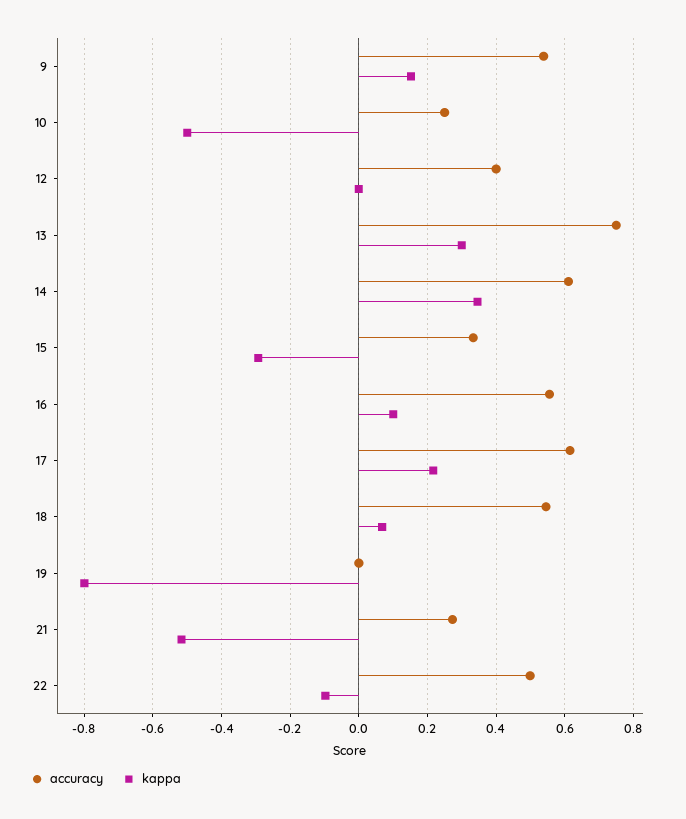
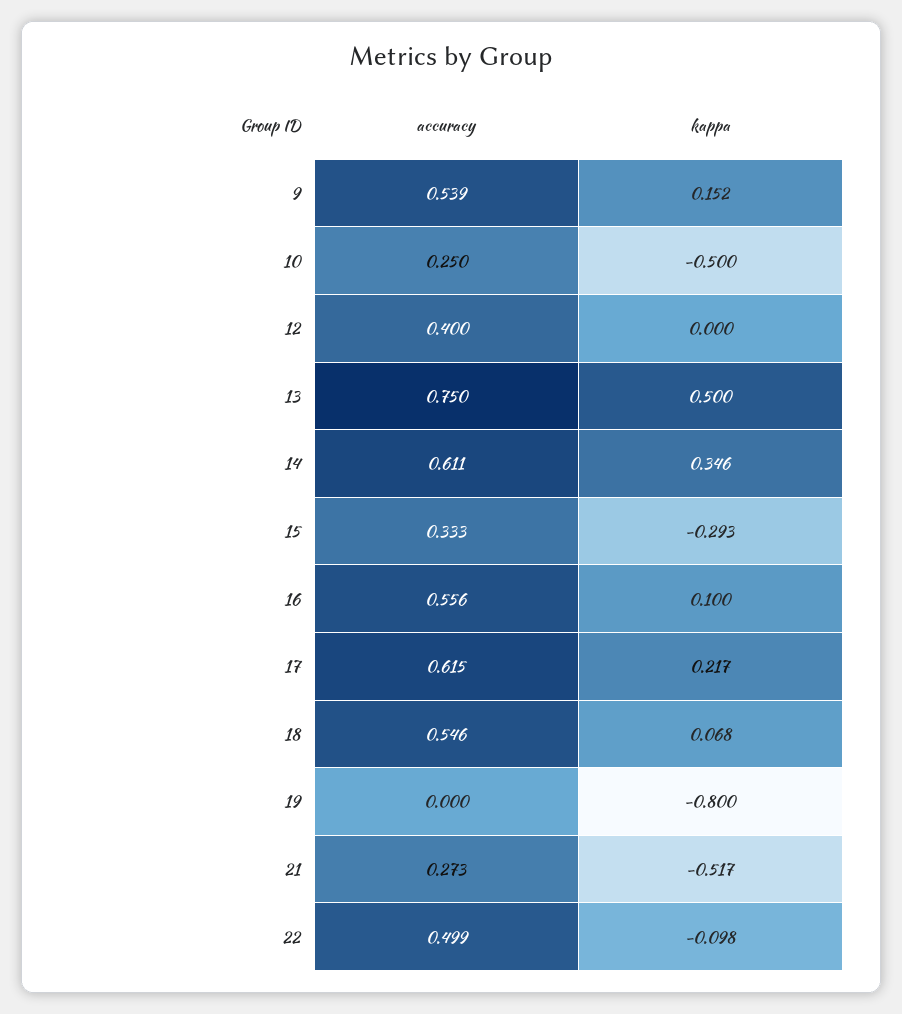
kappa, 13: 0.3 -> 0.5

